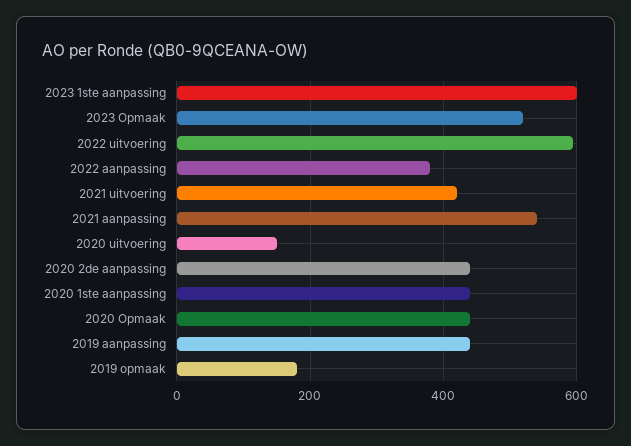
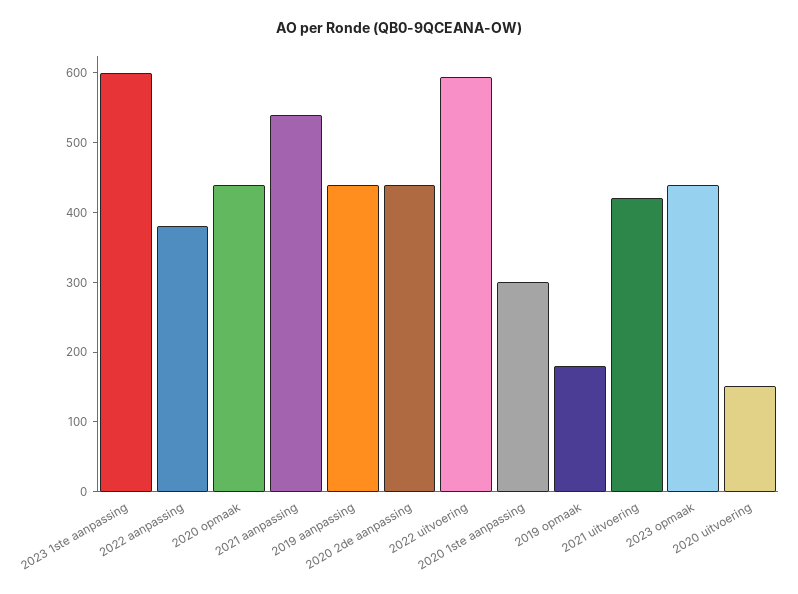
2023 Opmaak: 520 -> 440
2020 1ste aanpassing: 440 -> 300

